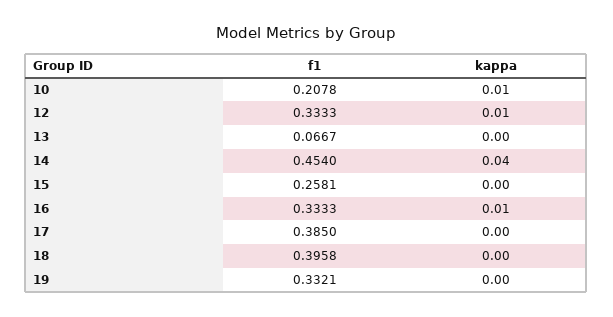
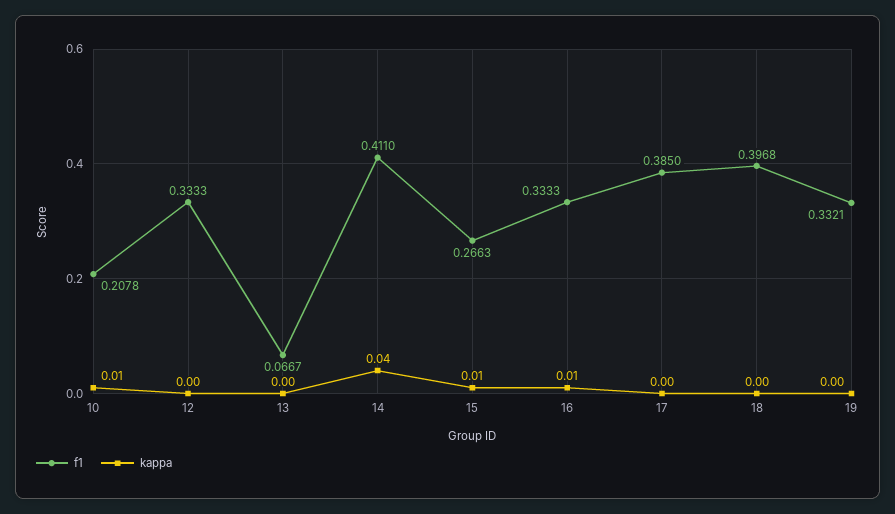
kappa, 12: 0.01 -> 0
f1, 14: 0.454 -> 0.411
f1, 15: 0.2581 -> 0.2663
kappa, 15: 0 -> 0.01
f1, 18: 0.3958 -> 0.3968

